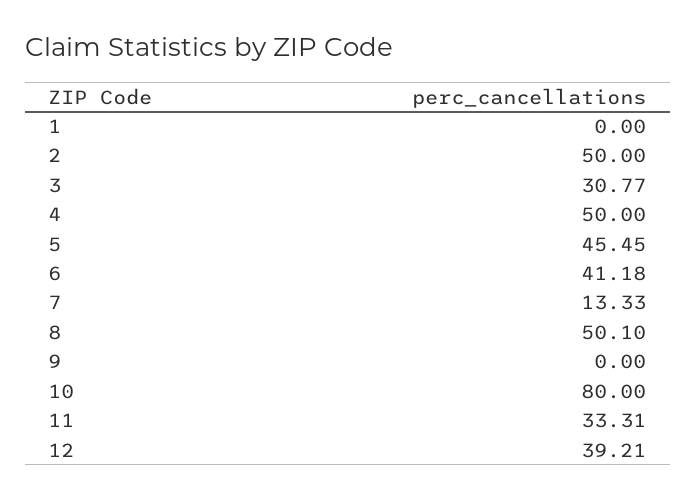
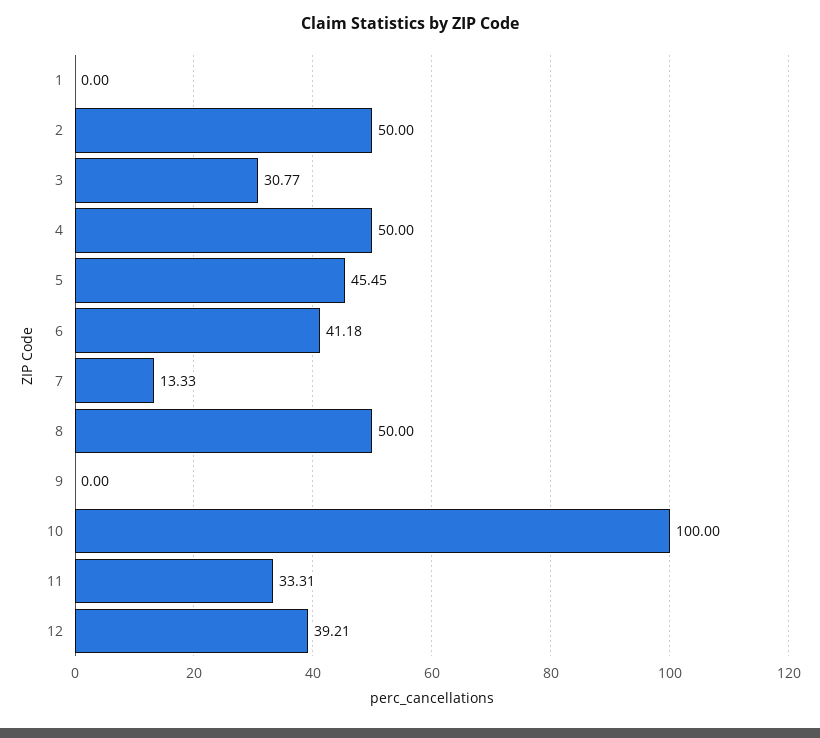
8: 50.1 -> 50
10: 80 -> 100

